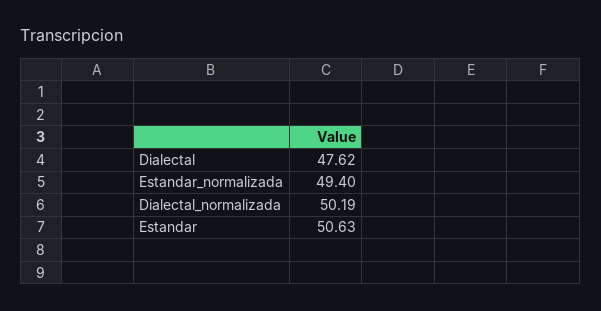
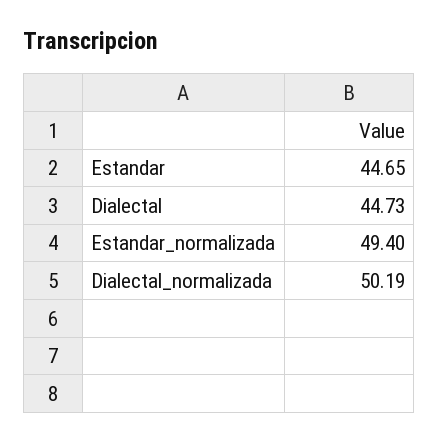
Dialectal: 47.62 -> 44.73
Estandar: 50.63 -> 44.65

